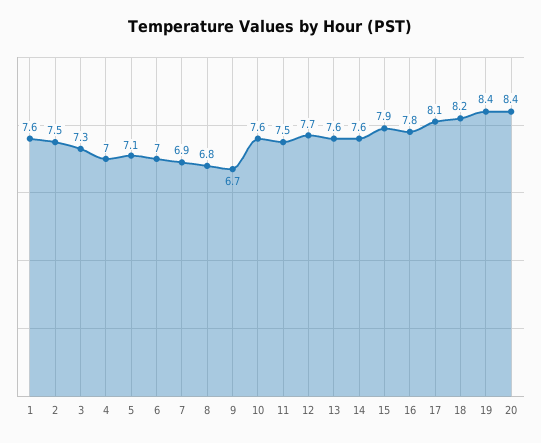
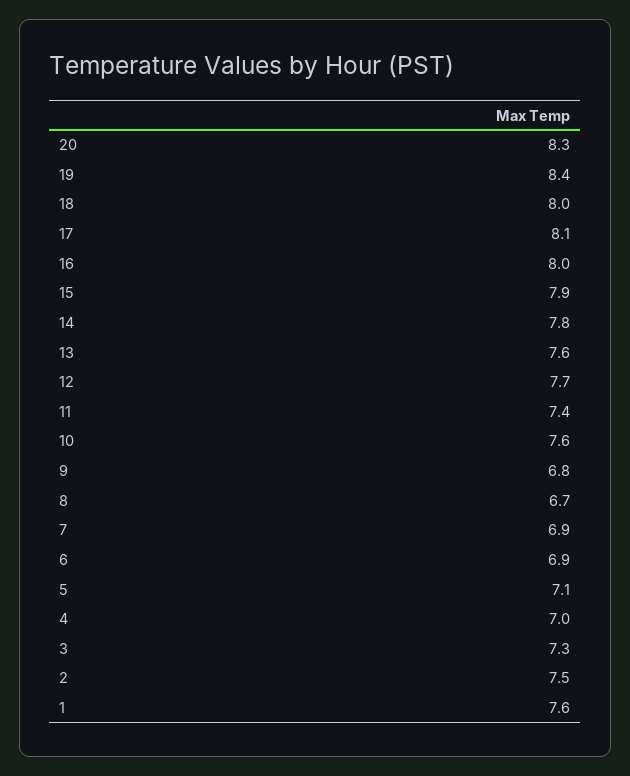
6: 7 -> 6.9
8: 6.8 -> 6.7
9: 6.7 -> 6.8
11: 7.5 -> 7.4
14: 7.6 -> 7.8
16: 7.8 -> 8
18: 8.2 -> 8
20: 8.4 -> 8.3

